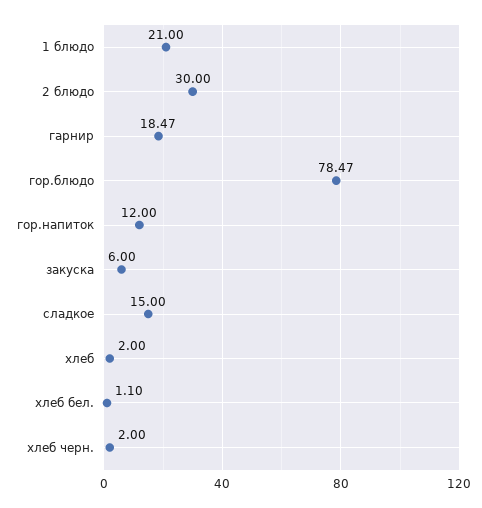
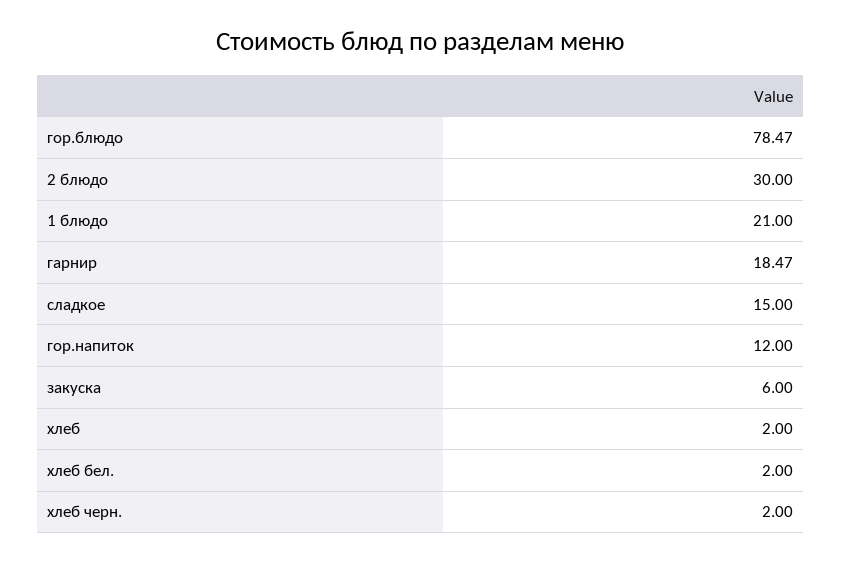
хлеб бел.: 1.1 -> 2

